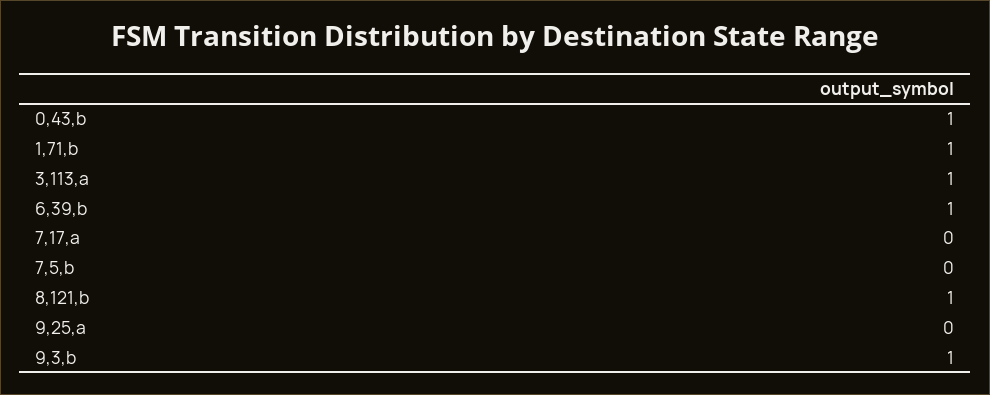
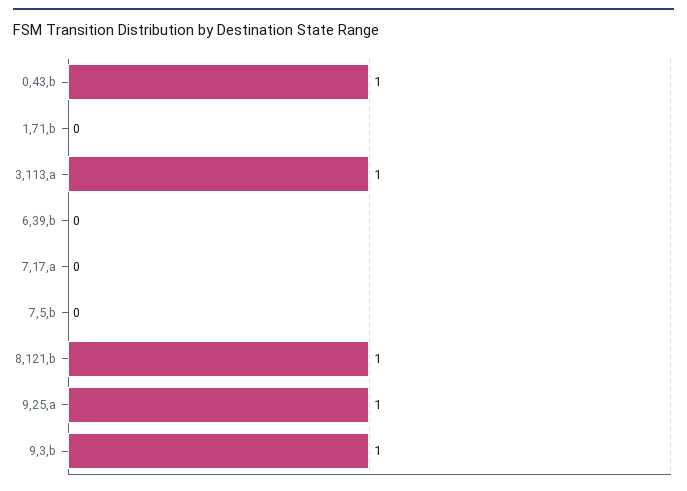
1,71,b: 1 -> 0
6,39,b: 1 -> 0
9,25,a: 0 -> 1

